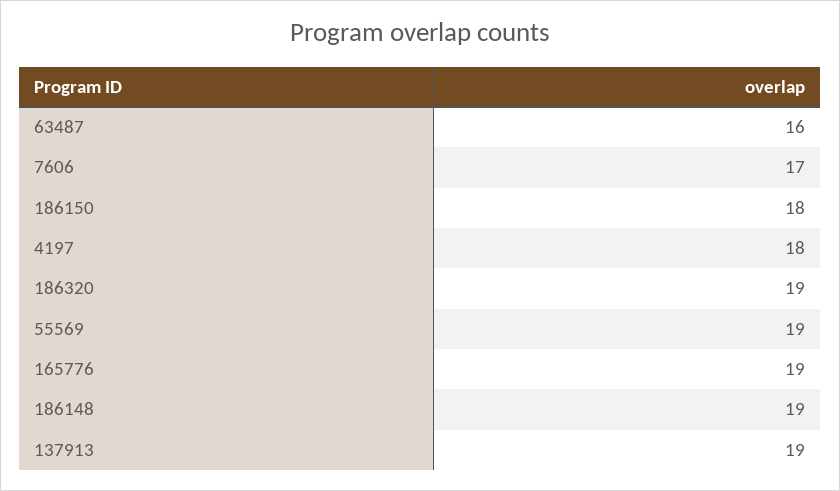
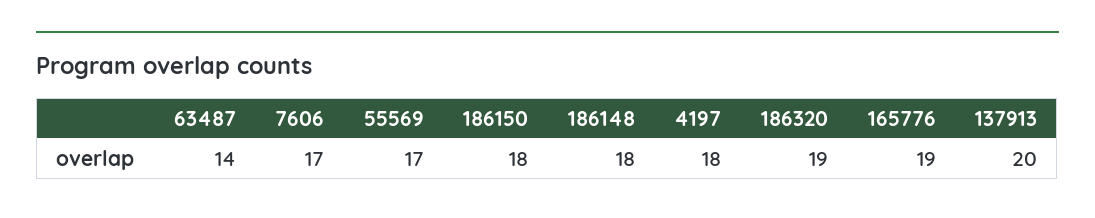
63487: 16 -> 14
55569: 19 -> 17
186148: 19 -> 18
137913: 19 -> 20

